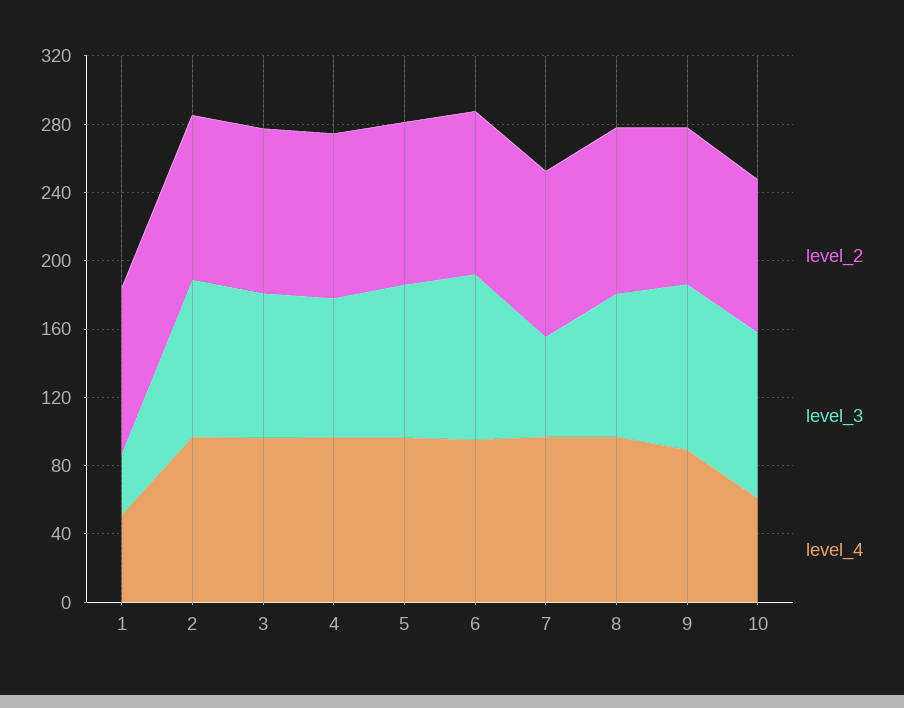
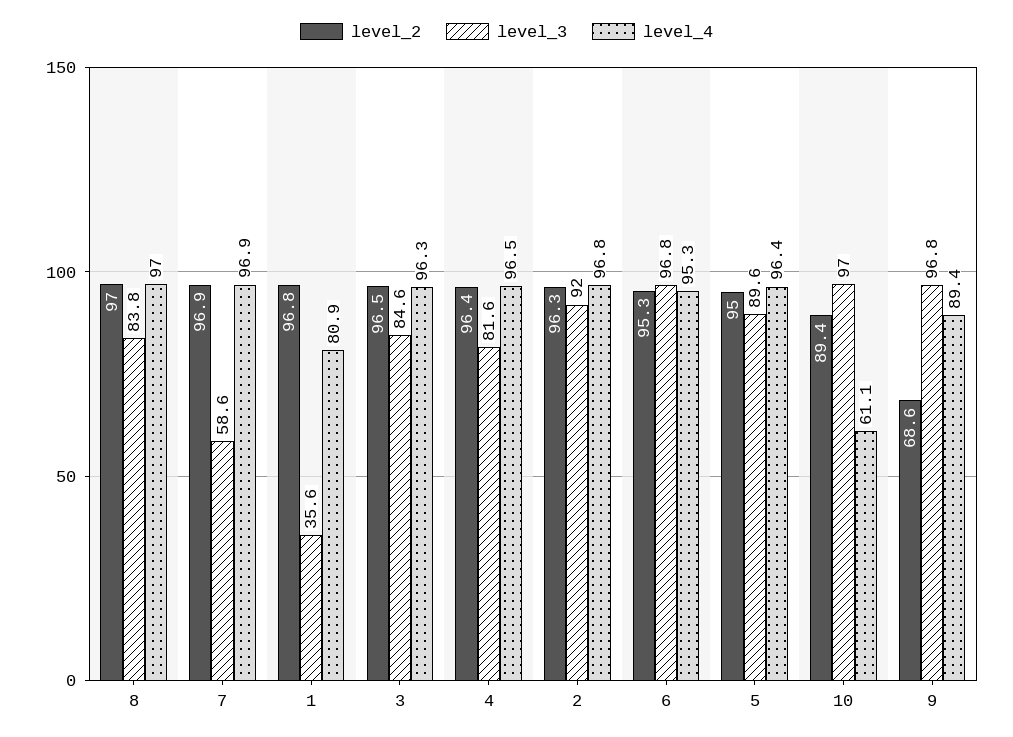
level_4, 1: 50 -> 80.9
level_2, 9: 90 -> 68.6

